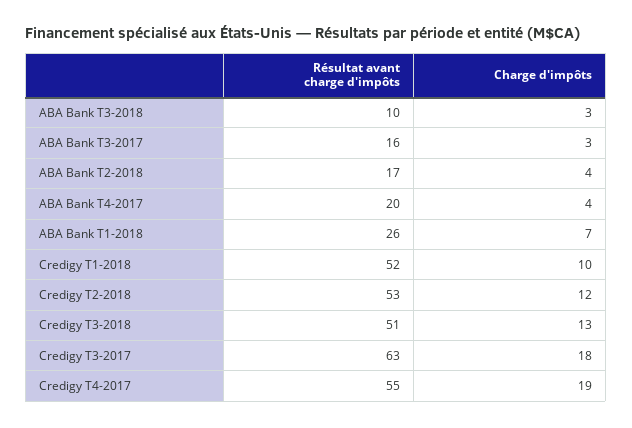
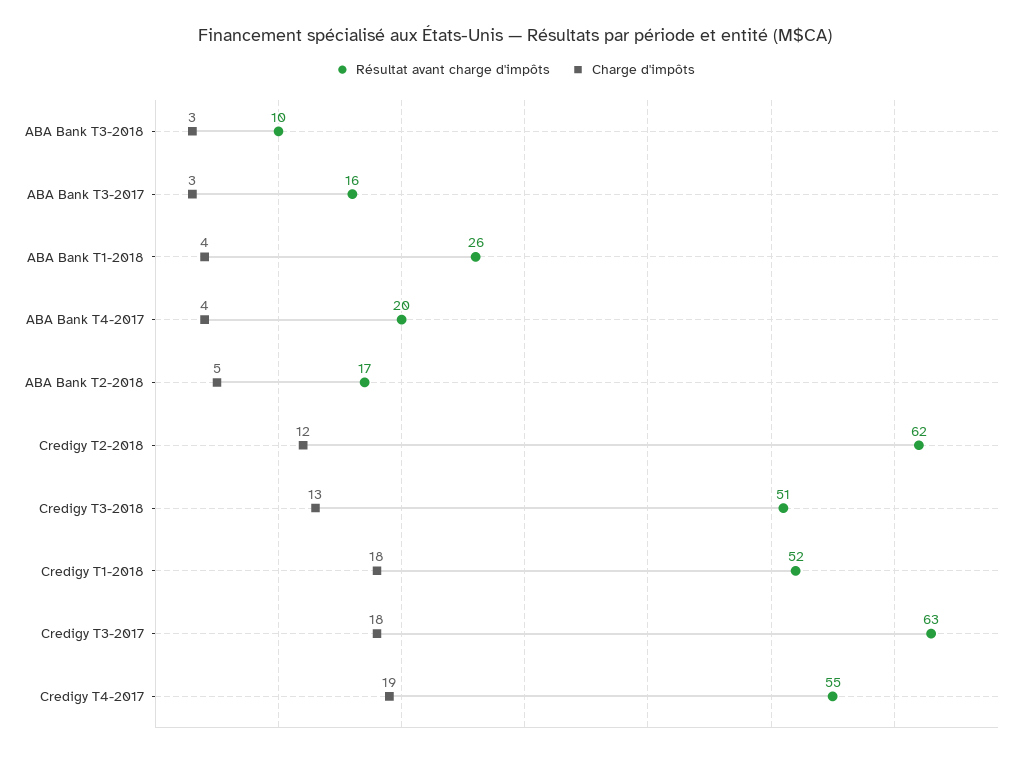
Charge d'impôts, ABA Bank T2-2018: 4 -> 5
Charge d'impôts, ABA Bank T1-2018: 7 -> 4
Charge d'impôts, Credigy T1-2018: 10 -> 18
Résultat avant charge d'impôts, Credigy T2-2018: 53 -> 62

